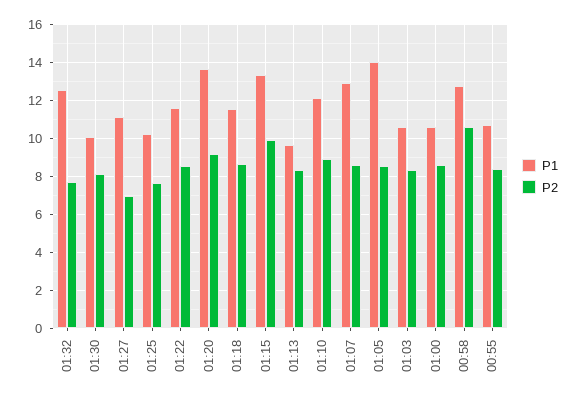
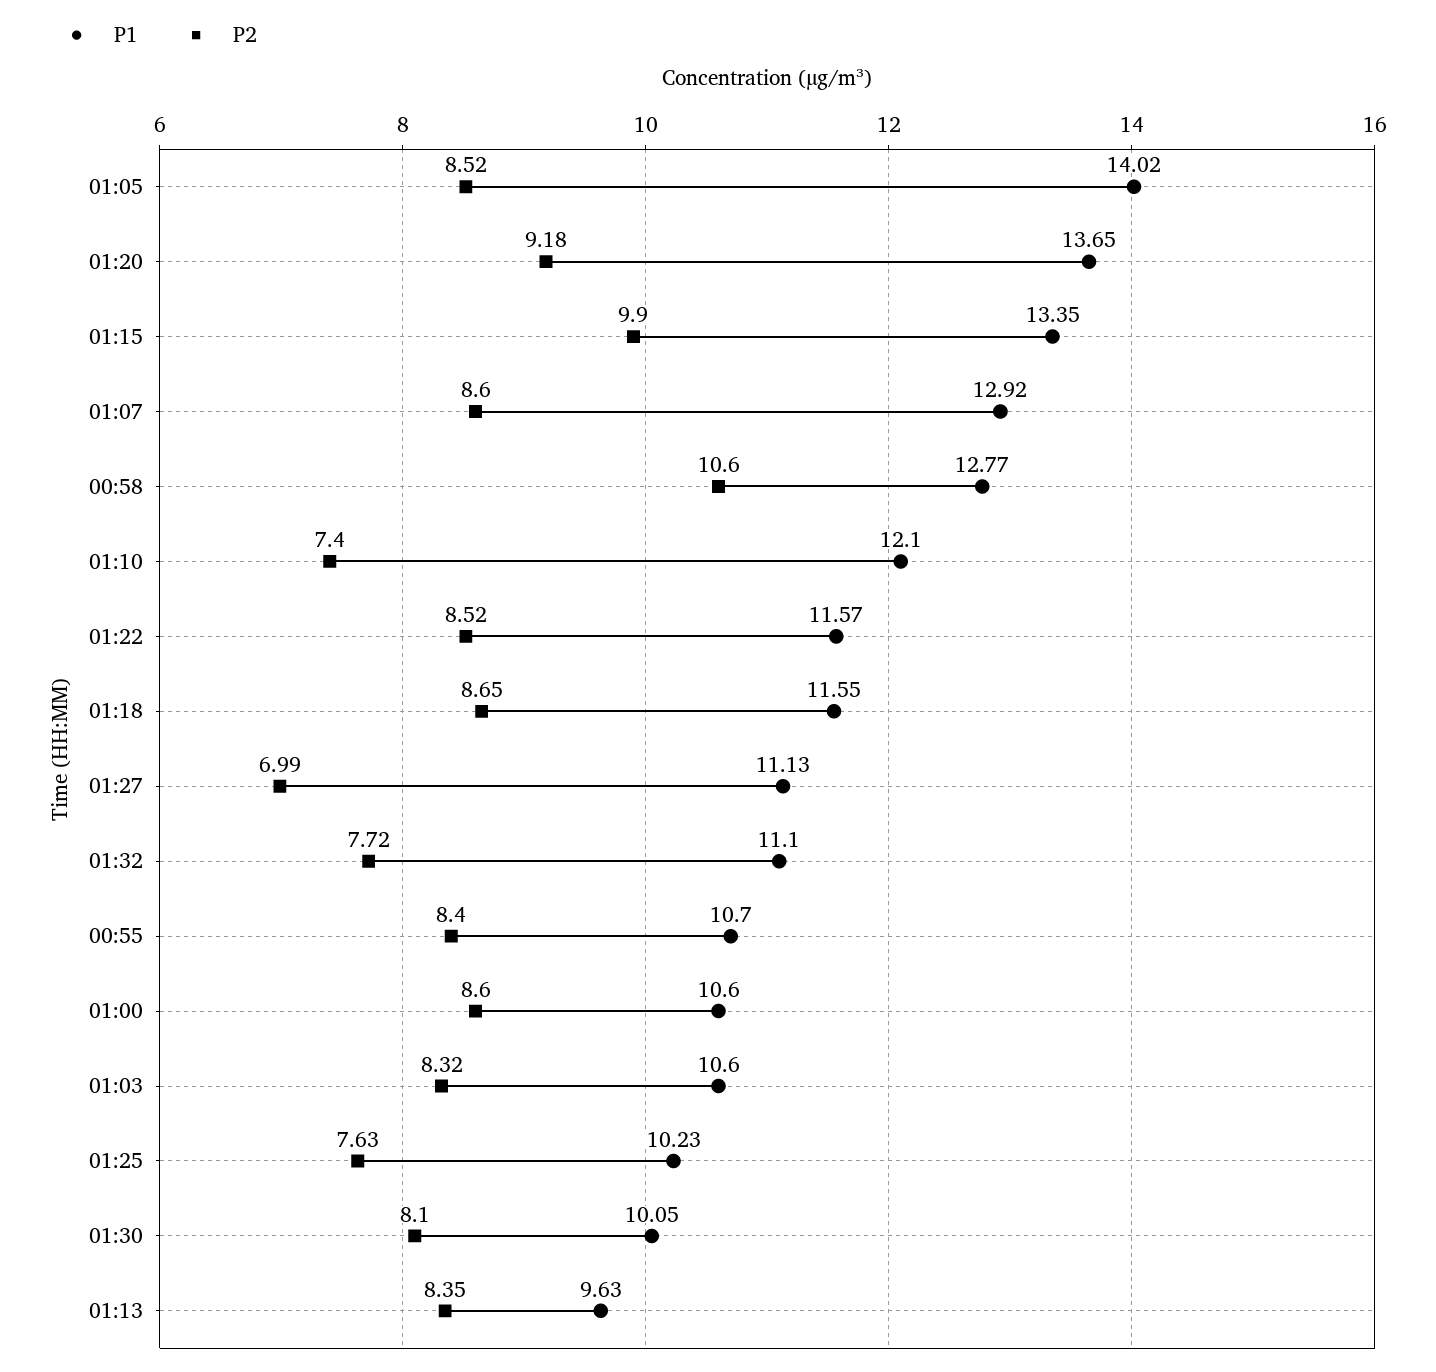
P1, 01:32: 12.5 -> 11.1
P2, 01:10: 9 -> 7.4

